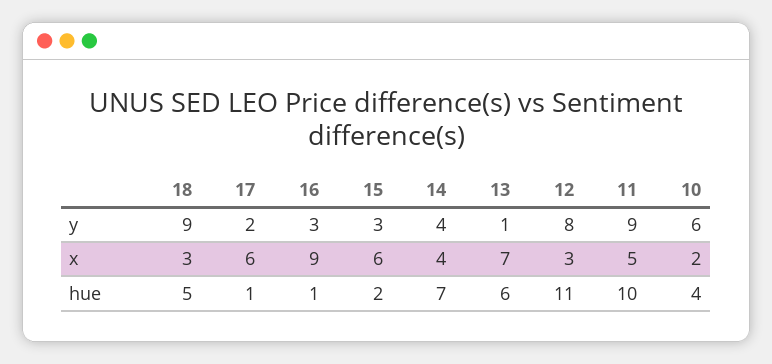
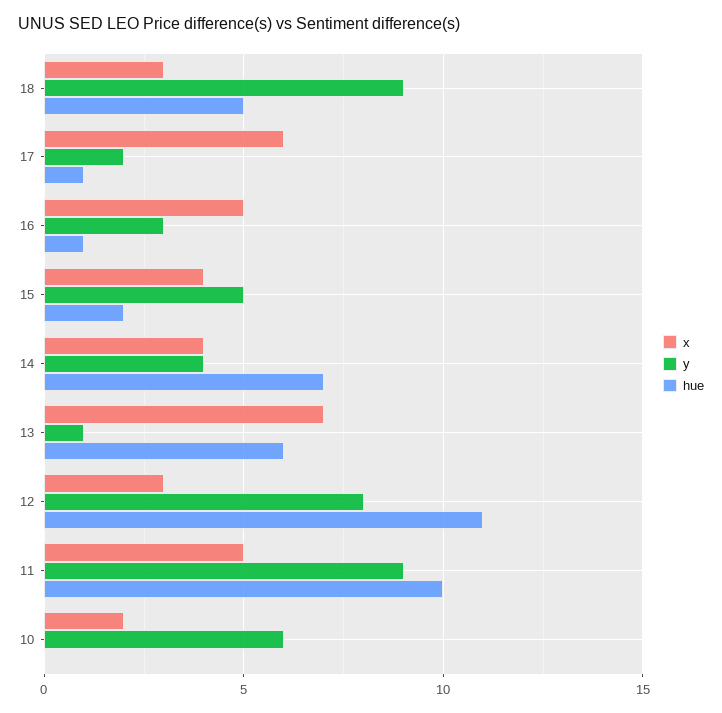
y, 15: 3 -> 5
x, 16: 9 -> 5
x, 15: 6 -> 4
hue, 10: 4 -> 0

